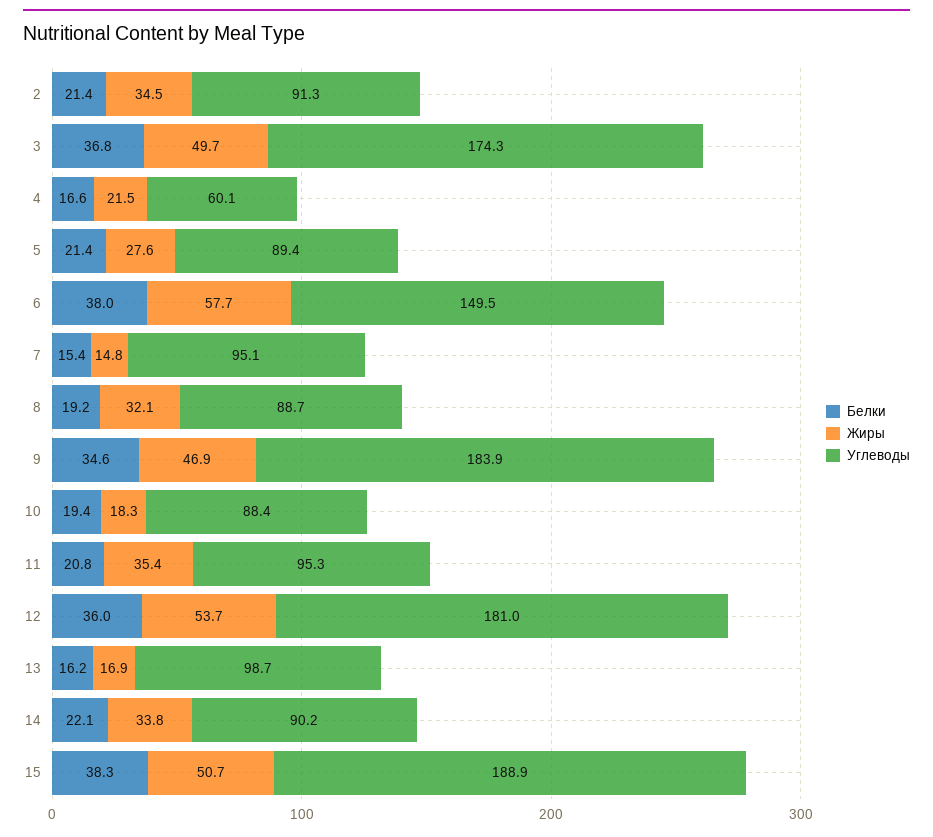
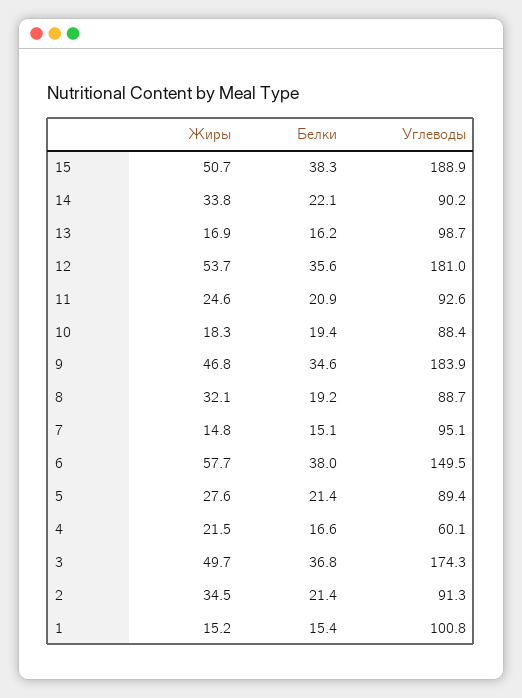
Белки, 7: 15.4 -> 15.1
Жиры, 9: 46.9 -> 46.8
Белки, 11: 20.8 -> 20.9
Жиры, 11: 35.4 -> 24.6
Углеводы, 11: 95.3 -> 92.6
Белки, 12: 36 -> 35.6
Жиры, 1: none -> 15.2
Белки, 1: none -> 15.4
Углеводы, 1: none -> 100.8

